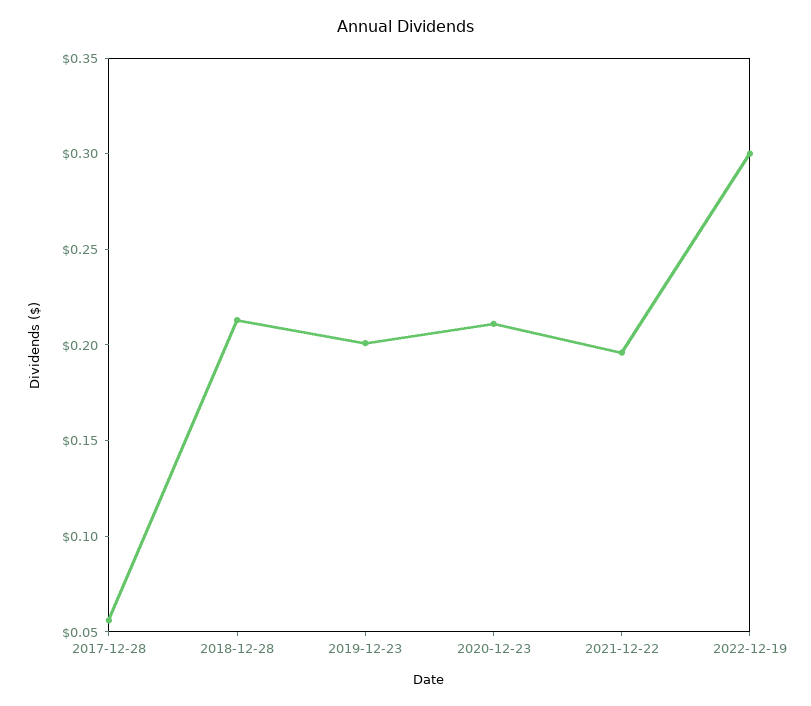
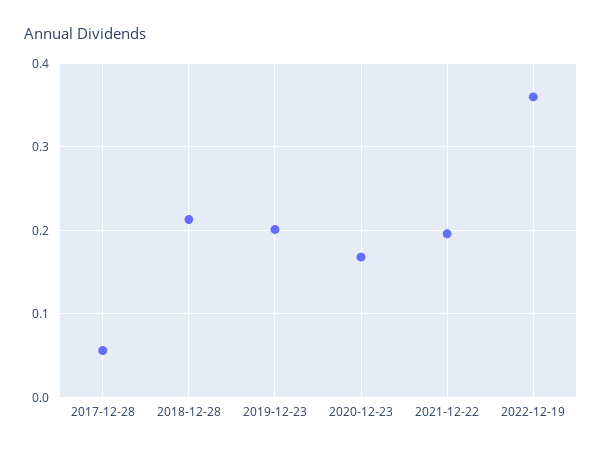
2020-12-23: 0.21 -> 0.17
2022-12-19: 0.3 -> 0.36

